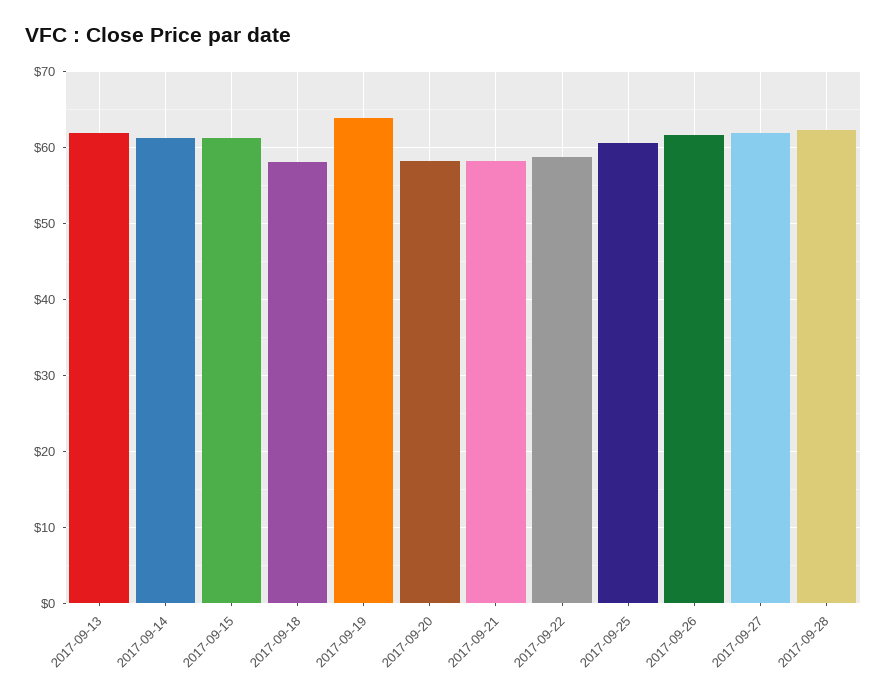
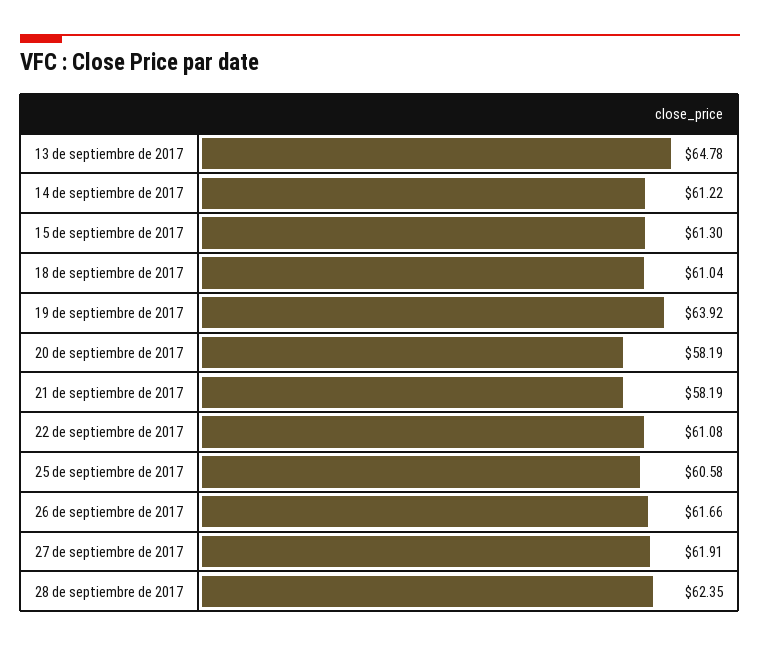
2017-09-13: 62 -> 64.78
2017-09-18: 58 -> 61.04
2017-09-22: 59 -> 61.08

